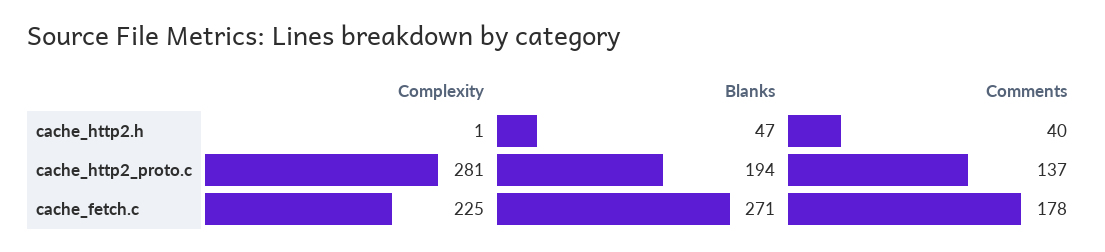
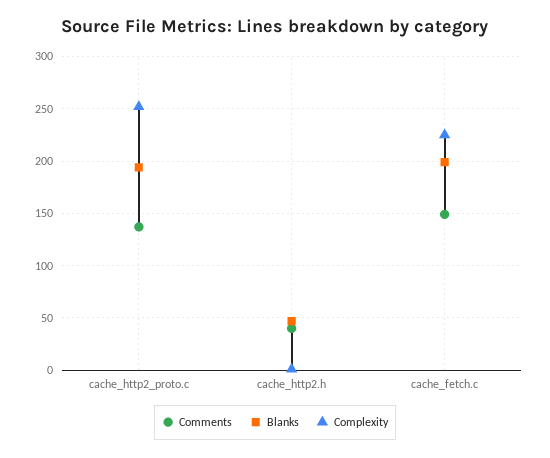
Complexity, cache_http2_proto.c: 281 -> 250
Blanks, cache_fetch.c: 271 -> 200
Comments, cache_fetch.c: 178 -> 150

